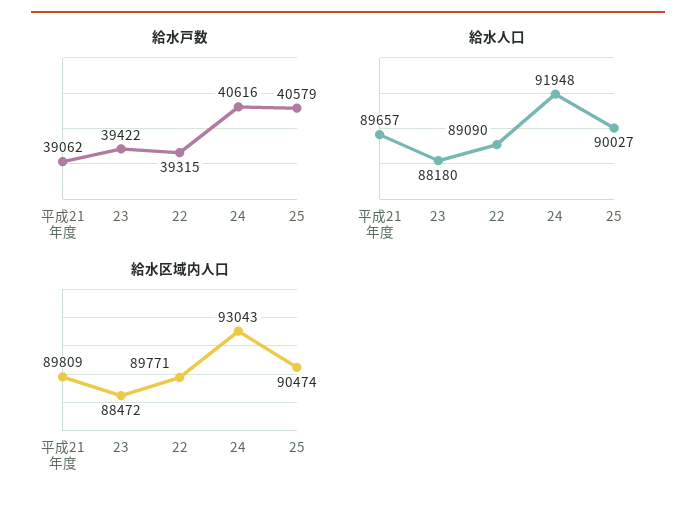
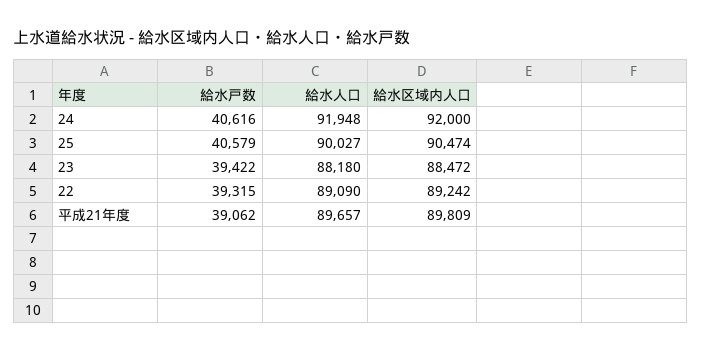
給水区域内人口, 22: 89771 -> 89242
給水区域内人口, 24: 93043 -> 92000

